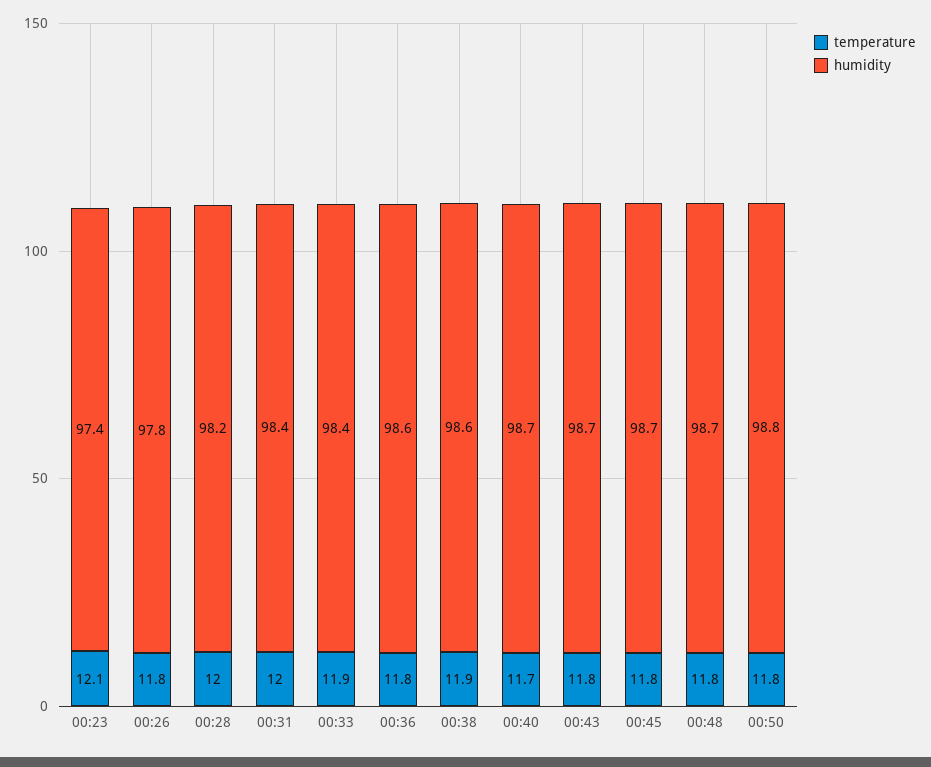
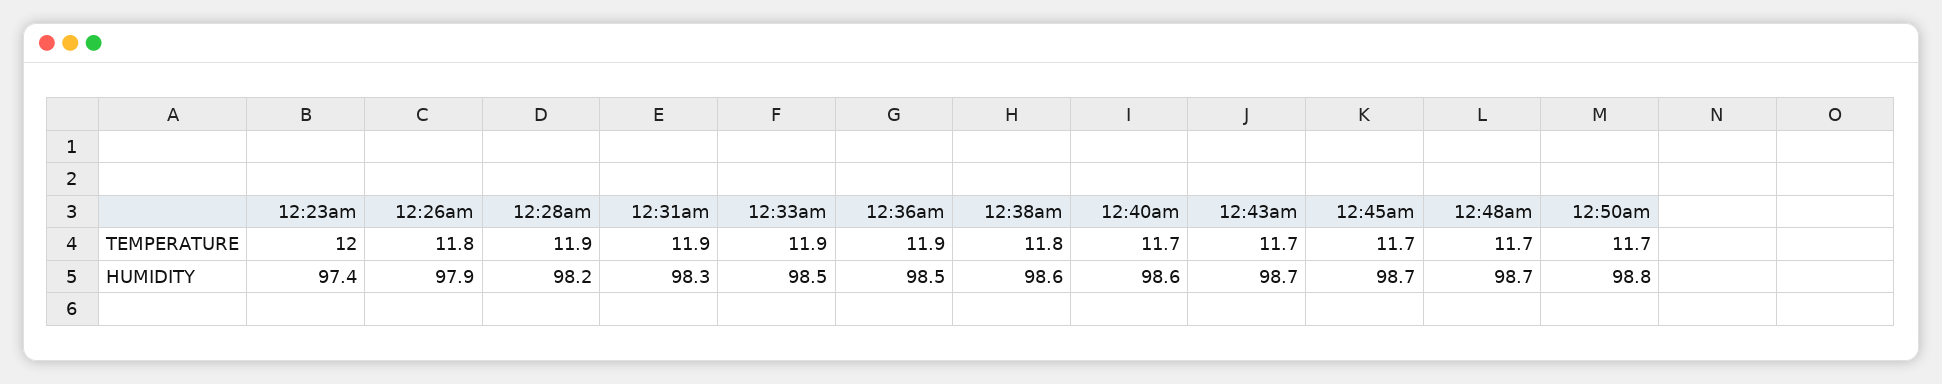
temperature, 00:23: 12.1 -> 12
humidity, 00:26: 97.8 -> 97.9
temperature, 00:28: 12 -> 11.9
temperature, 00:31: 12 -> 11.9
humidity, 00:31: 98.4 -> 98.3
humidity, 00:33: 98.4 -> 98.5
temperature, 00:36: 11.8 -> 11.9
humidity, 00:36: 98.6 -> 98.5
temperature, 00:38: 11.9 -> 11.8
humidity, 00:40: 98.7 -> 98.6
temperature, 00:43: 11.8 -> 11.7
temperature, 00:45: 11.8 -> 11.7
temperature, 00:48: 11.8 -> 11.7
temperature, 00:50: 11.8 -> 11.7

